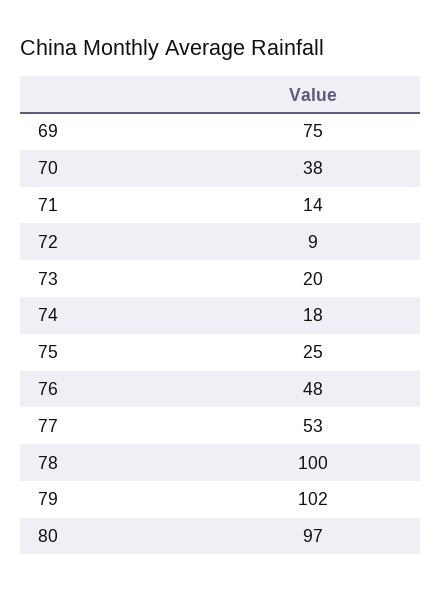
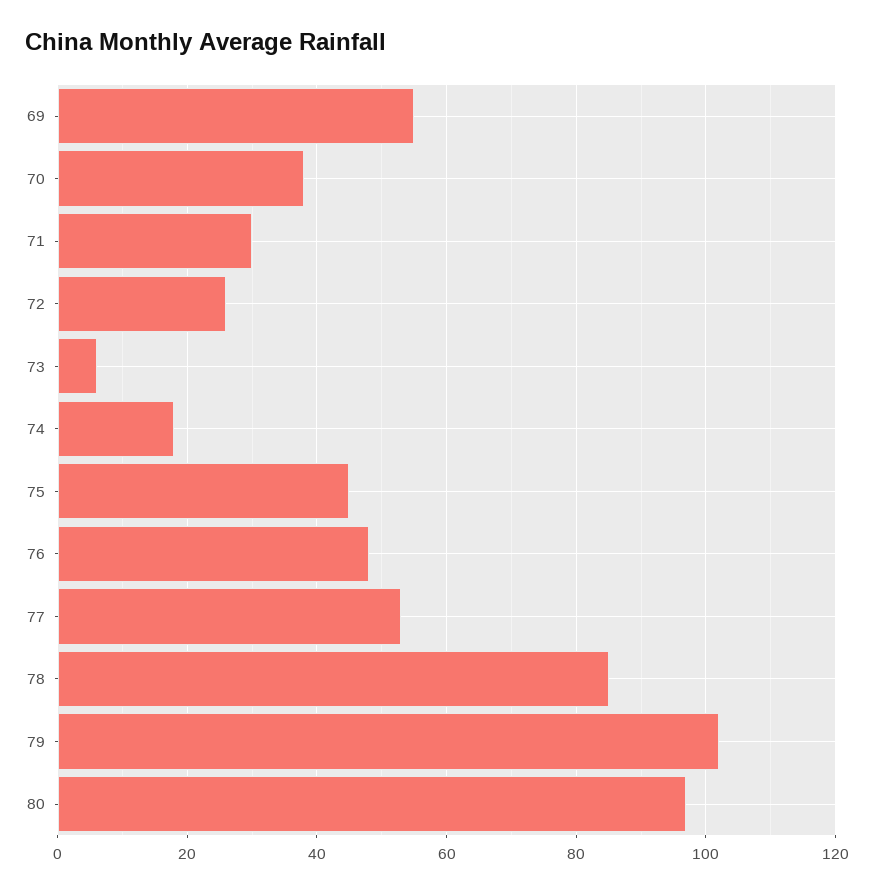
69: 75 -> 55
71: 14 -> 30
72: 9 -> 25
73: 20 -> 5
75: 25 -> 45
78: 100 -> 85

